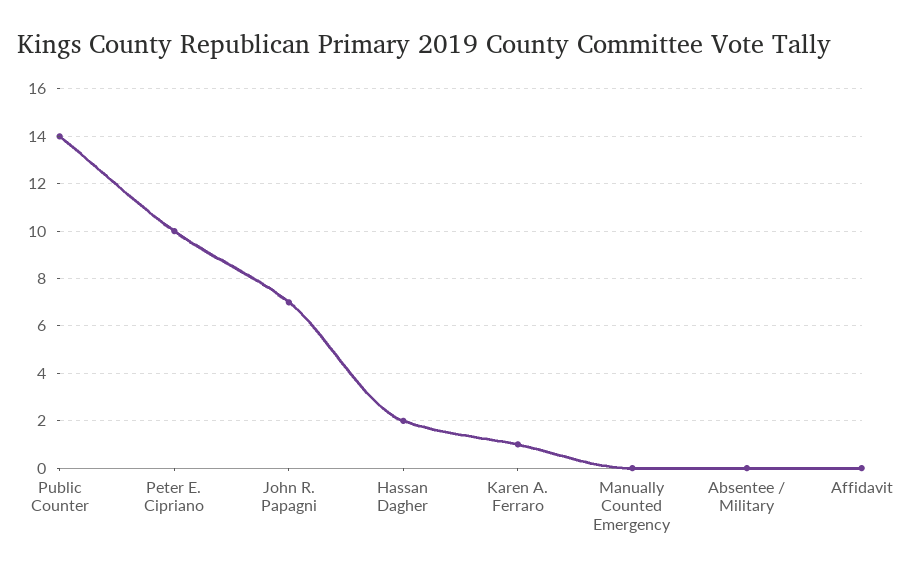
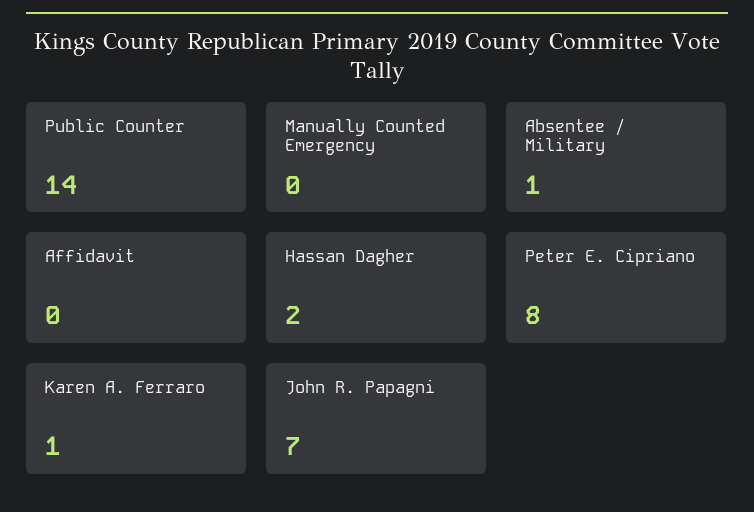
Peter E. Cipriano: 10 -> 8
Absentee / Military: 0 -> 1

